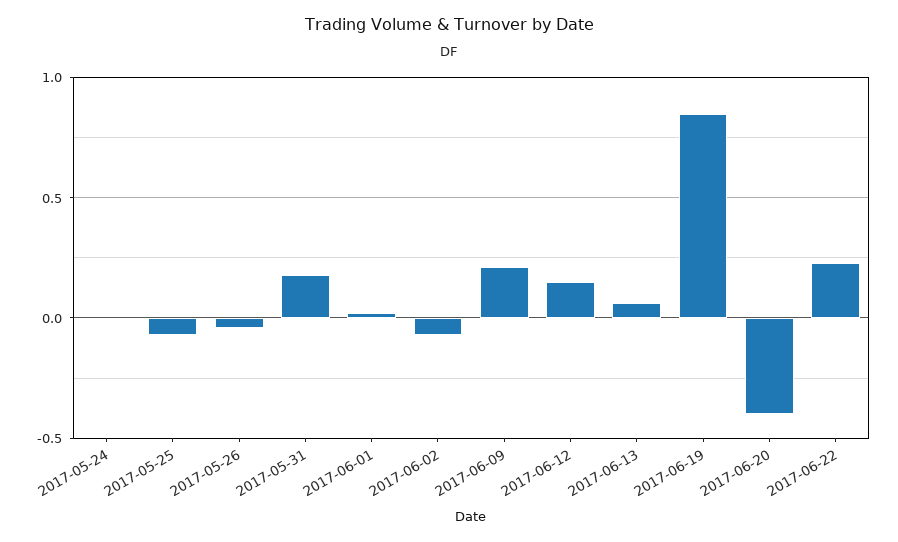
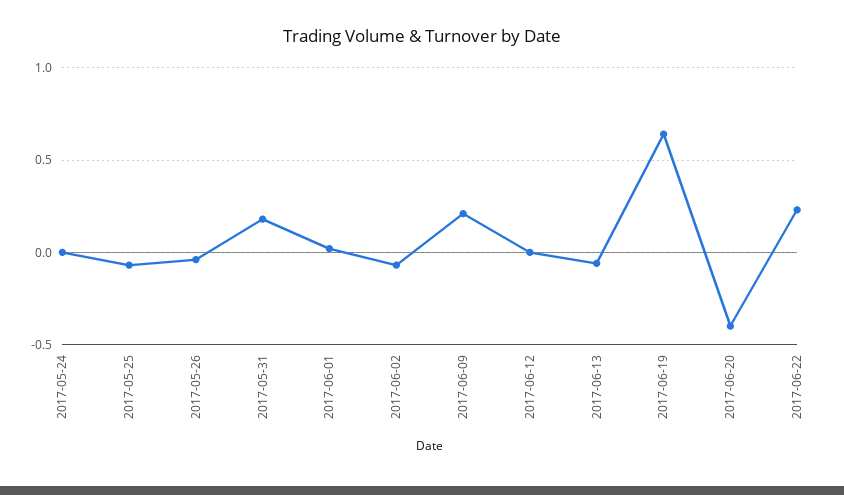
2017-06-12: 0.15 -> 0
2017-06-13: 0.05 -> -0.05
2017-06-19: 0.85 -> 0.65

